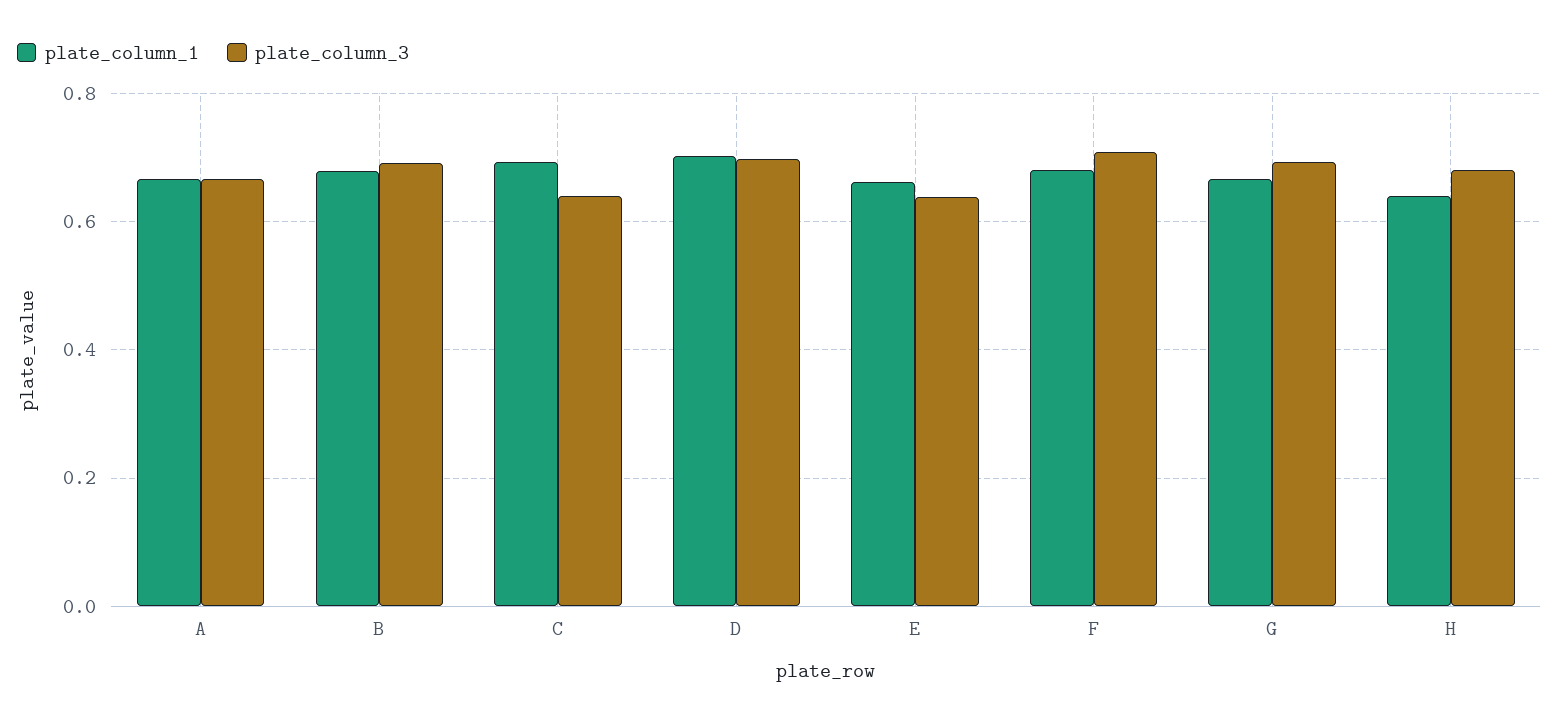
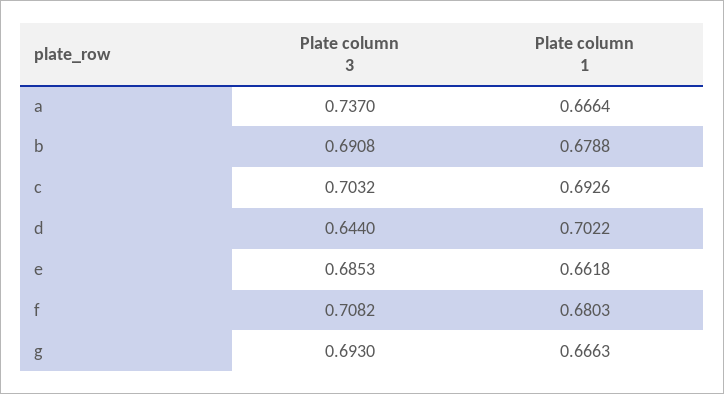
plate_column_3, A: 0.66 -> 0.737
plate_column_3, C: 0.64 -> 0.7032
plate_column_3, D: 0.7 -> 0.644
plate_column_3, E: 0.64 -> 0.6853
plate_column_1, H: 0.64 -> none
plate_column_3, H: 0.68 -> none

